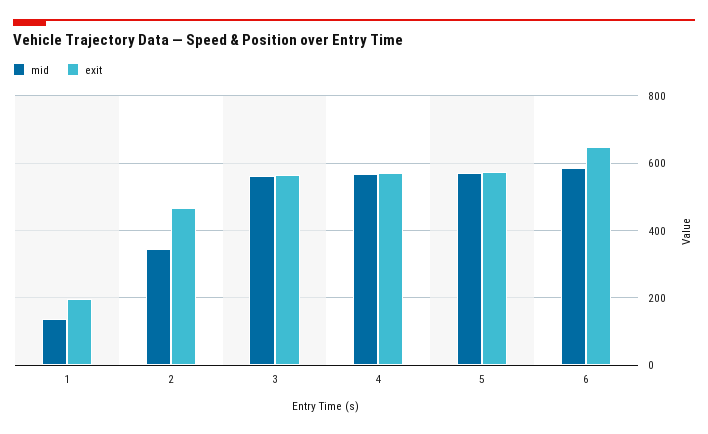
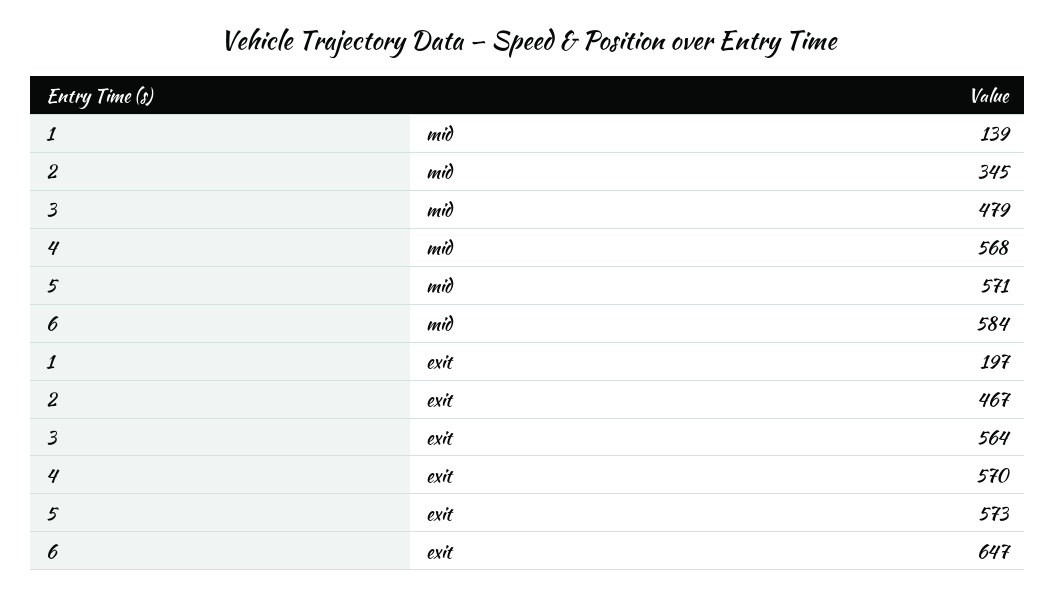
mid, 3: 560 -> 479

